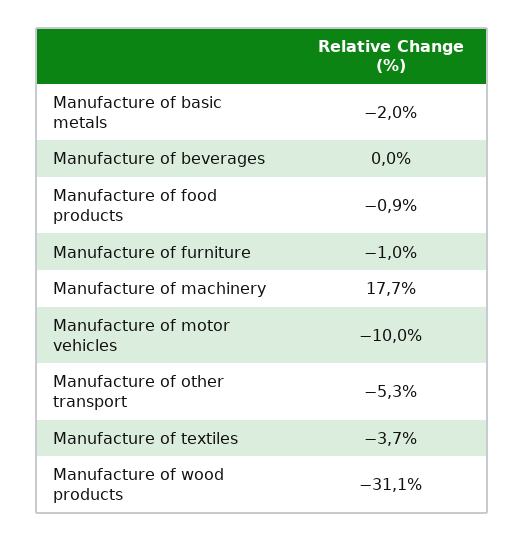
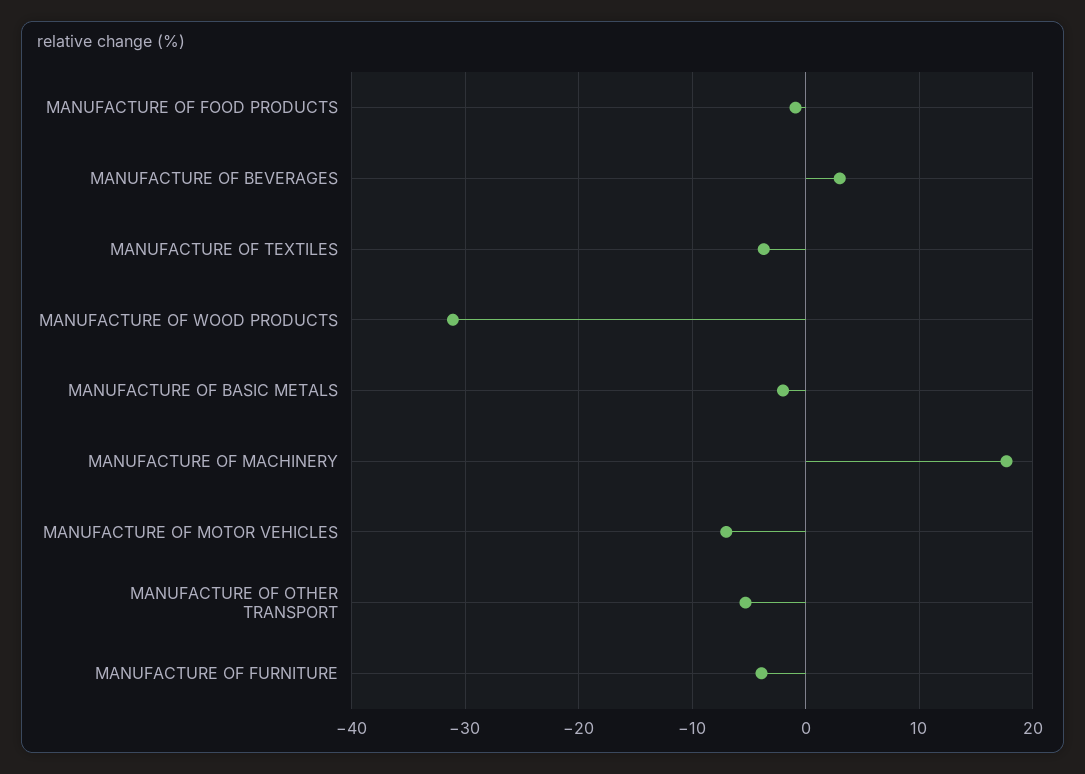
Manufacture of beverages: 0 -> 3
Manufacture of furniture: -1 -> -4
Manufacture of motor vehicles: -10 -> -7

